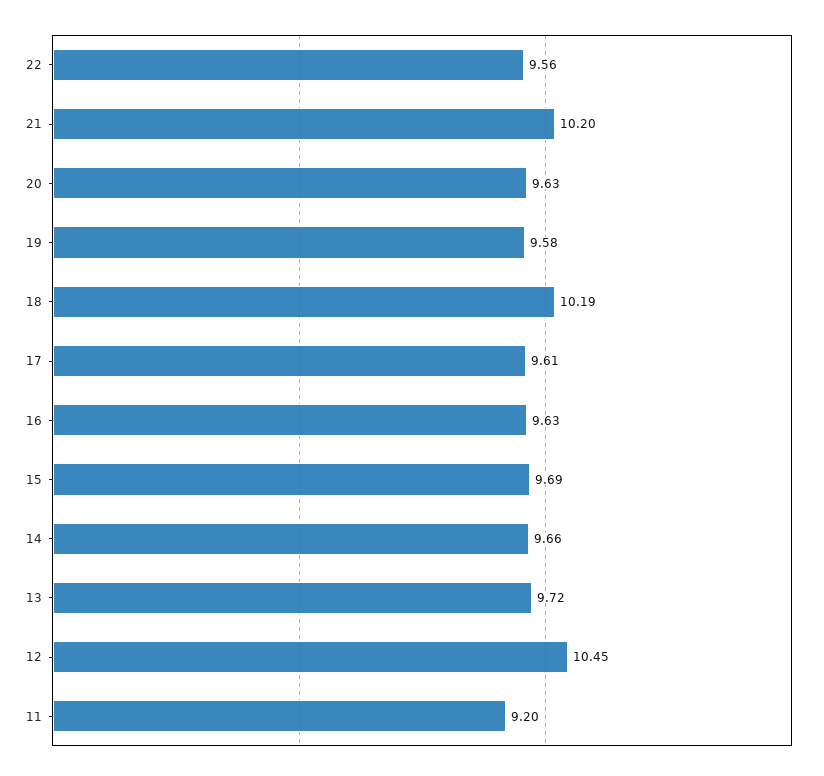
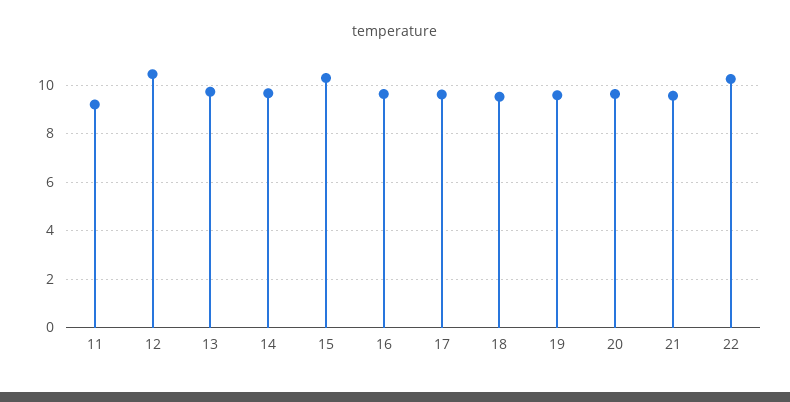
22: 9.56 -> 10.25
21: 10.2 -> 9.5
18: 10.19 -> 9.5
15: 9.69 -> 10.25

